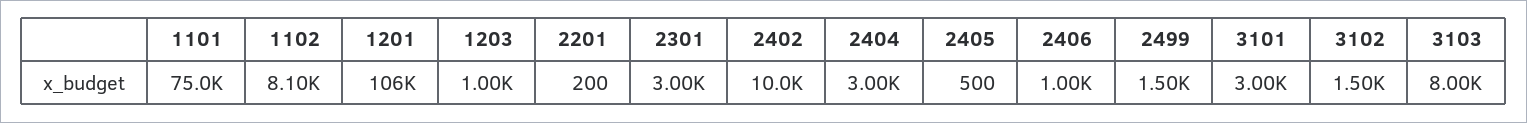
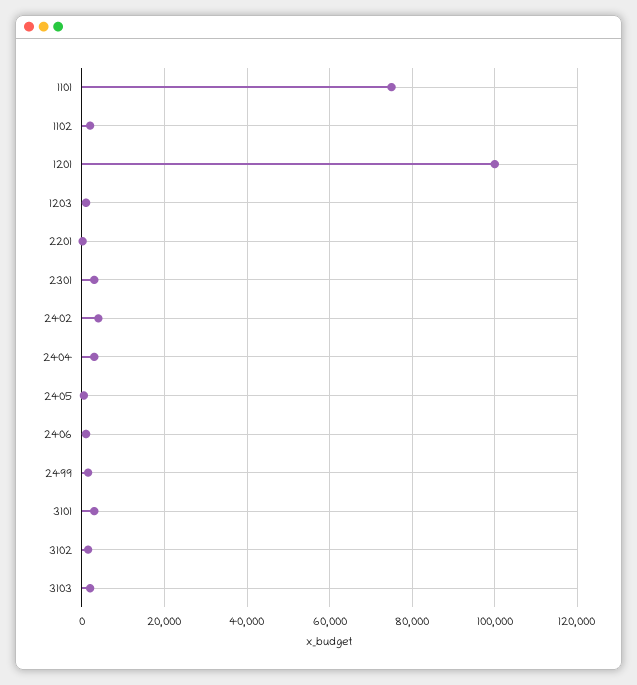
1102: 8100 -> 2000
1201: 106000 -> 100000
2402: 10000 -> 4000
3103: 8000 -> 2000

